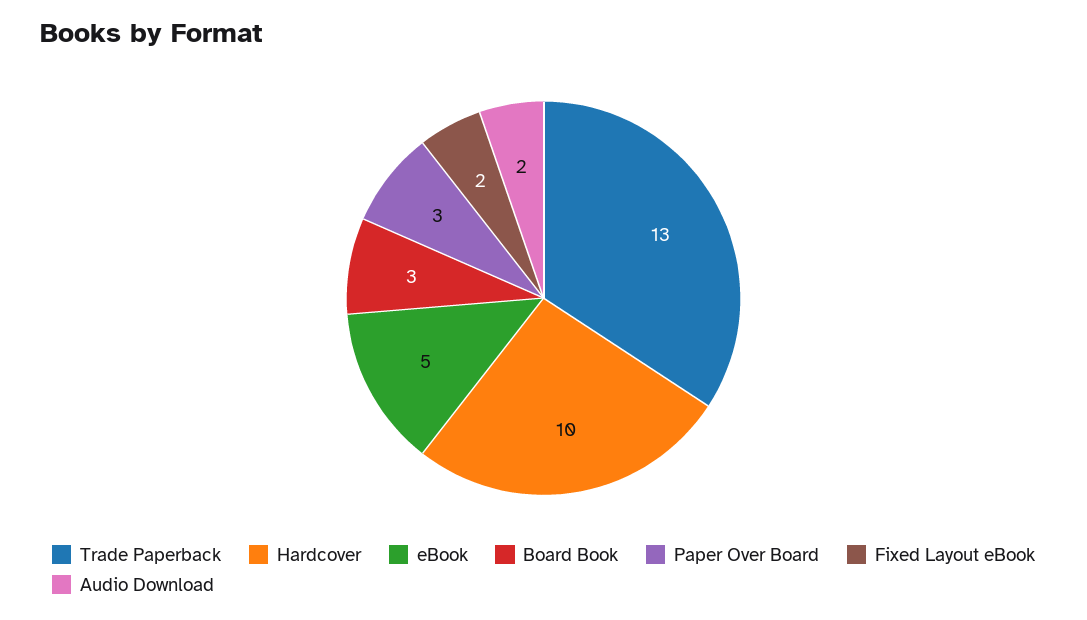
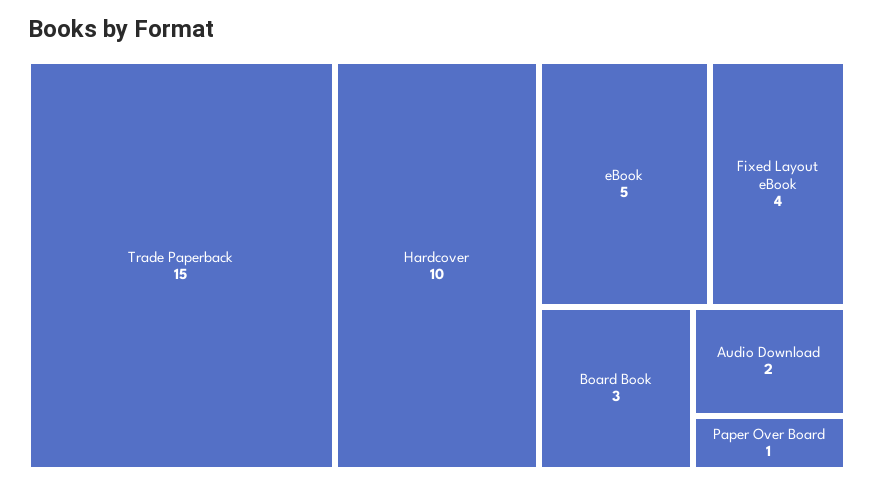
Trade Paperback: 13 -> 15
Paper Over Board: 3 -> 1
Fixed Layout eBook: 2 -> 4

